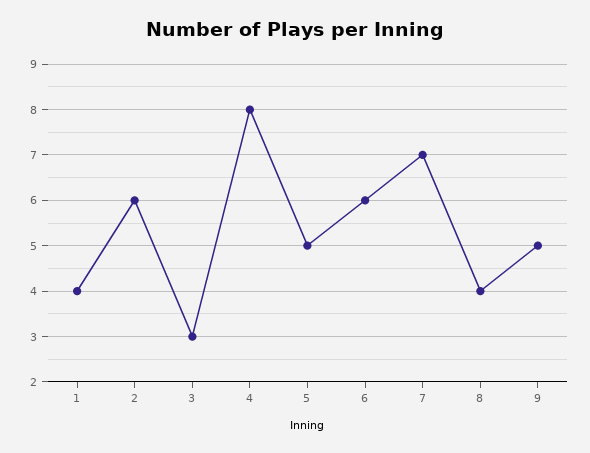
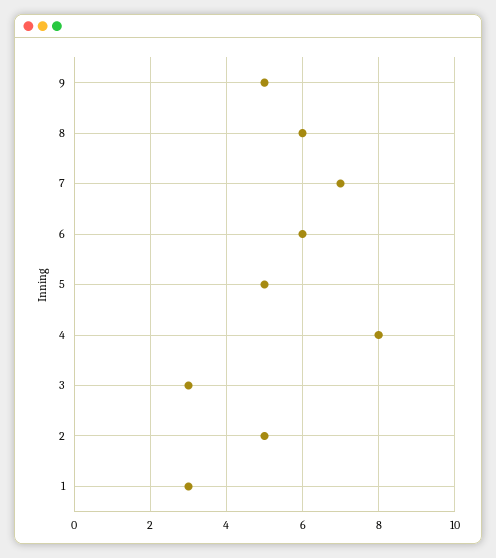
1: 4 -> 3
2: 6 -> 5
8: 4 -> 6

